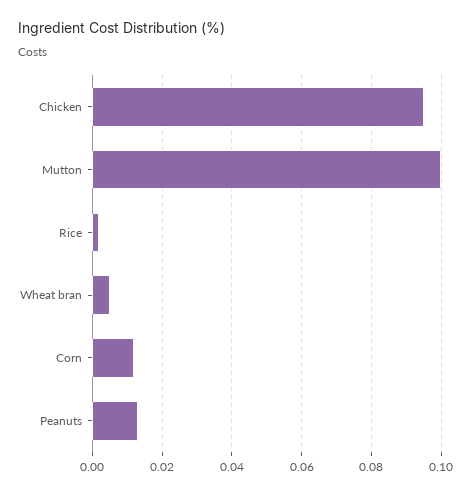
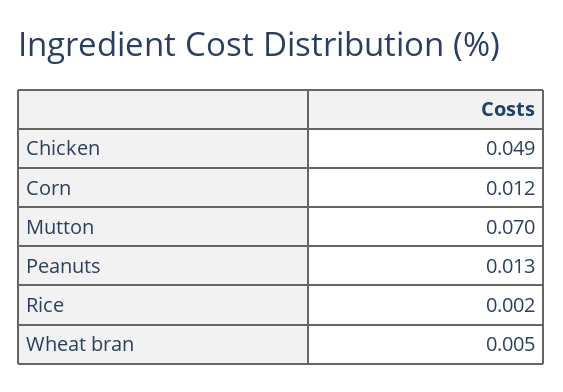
Chicken: 0.095 -> 0.049
Mutton: 0.1 -> 0.07

